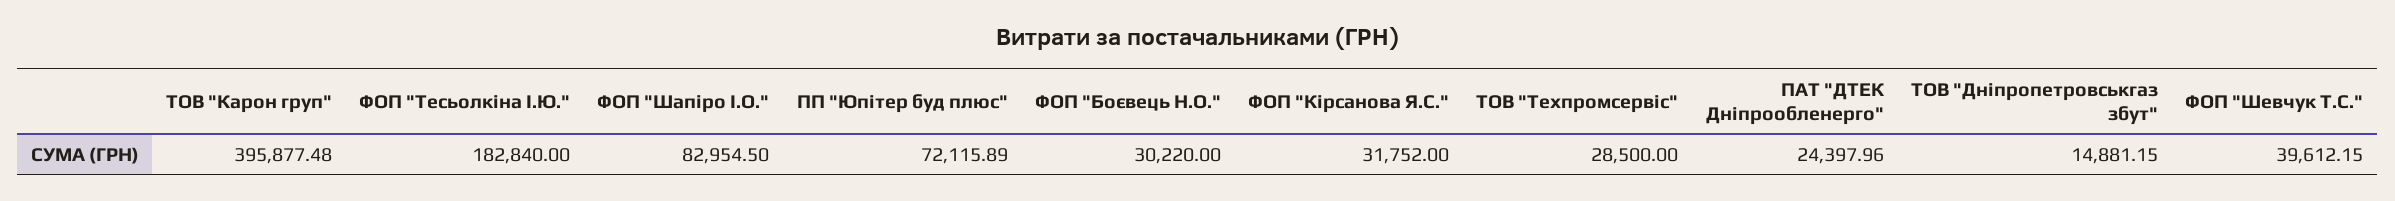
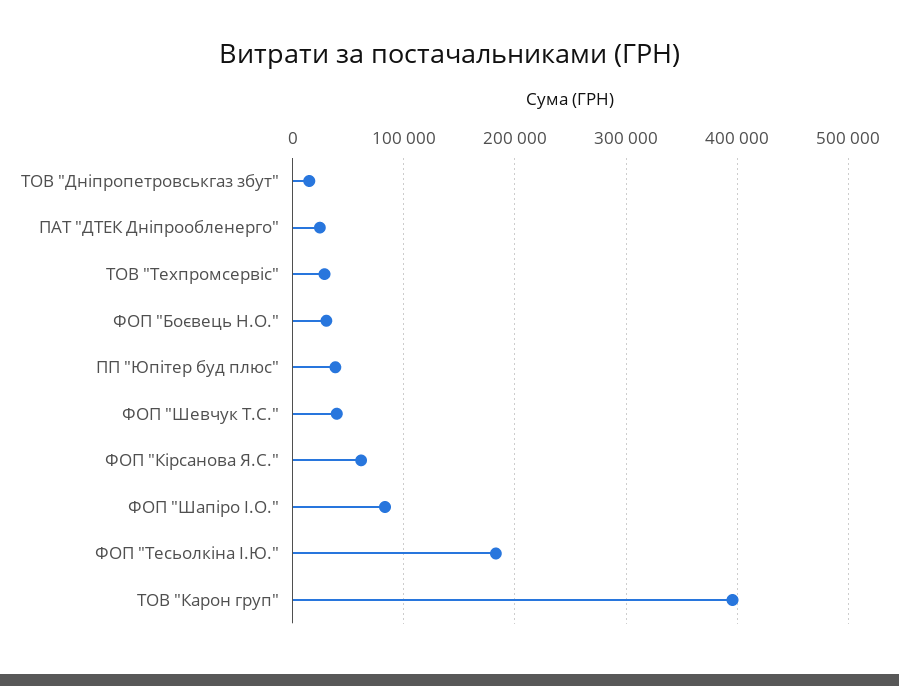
ПП "Юпітер буд плюс": 72115.89 -> 40000
ФОП "Кірсанова Я.С.": 31752 -> 60000

